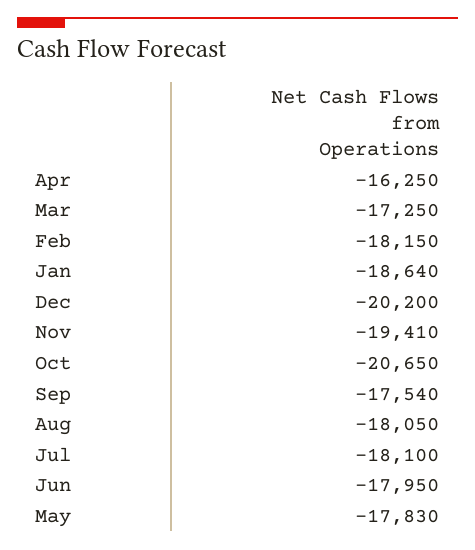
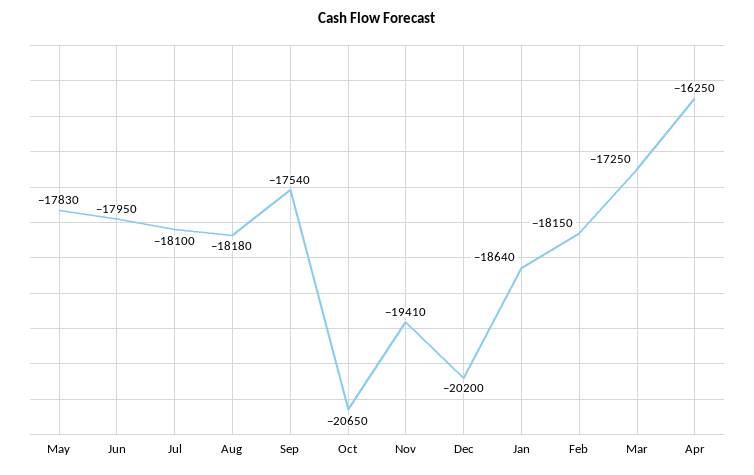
Aug: -18050 -> -18180

